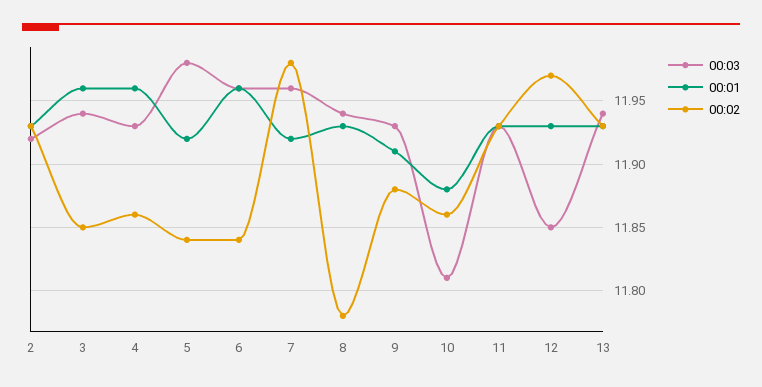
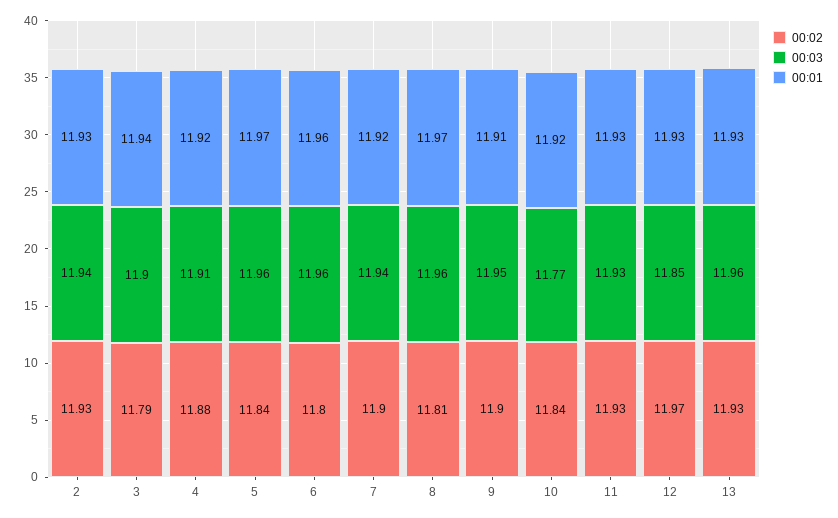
00:03, 2: 11.92 -> 11.94
00:03, 3: 11.94 -> 11.9
00:01, 3: 11.96 -> 11.94
00:02, 3: 11.85 -> 11.79
00:03, 4: 11.93 -> 11.91
00:01, 4: 11.96 -> 11.92
00:02, 4: 11.86 -> 11.88
00:03, 5: 11.98 -> 11.96
00:01, 5: 11.92 -> 11.97
00:02, 6: 11.84 -> 11.8
00:03, 7: 11.96 -> 11.94
00:02, 7: 11.98 -> 11.9
00:03, 8: 11.94 -> 11.96
00:01, 8: 11.93 -> 11.97
00:02, 8: 11.78 -> 11.81
00:03, 9: 11.93 -> 11.95
00:02, 9: 11.88 -> 11.9
00:03, 10: 11.81 -> 11.77
00:01, 10: 11.88 -> 11.92
00:02, 10: 11.86 -> 11.84
00:03, 13: 11.94 -> 11.96

